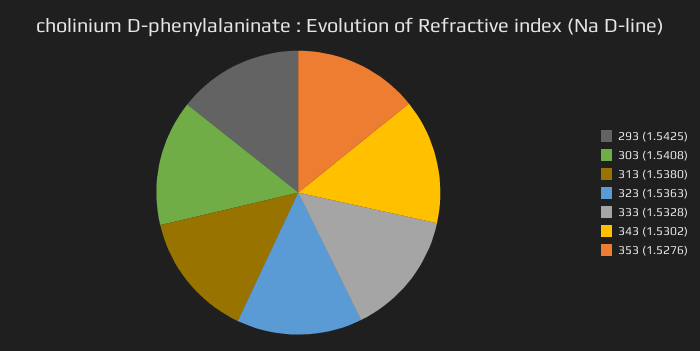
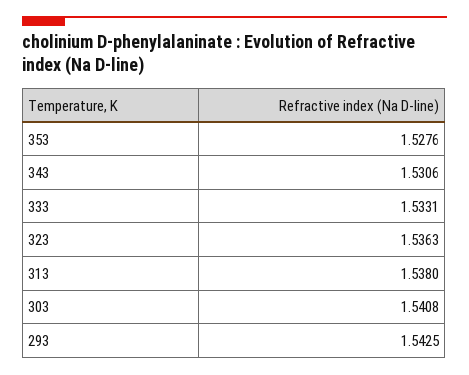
333: 1.5328 -> 1.5331
343: 1.5302 -> 1.5306

